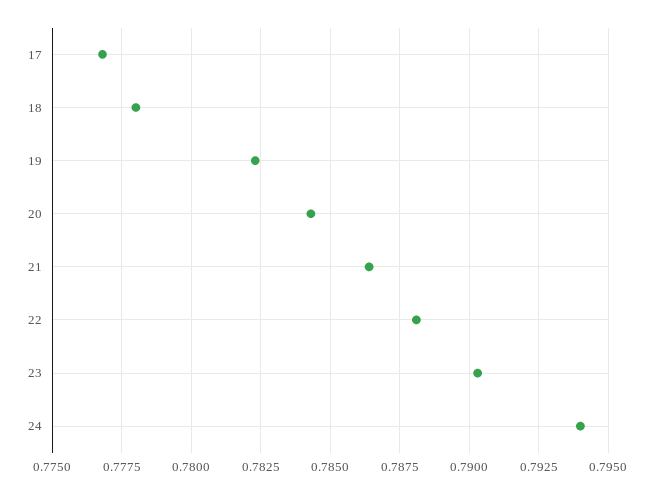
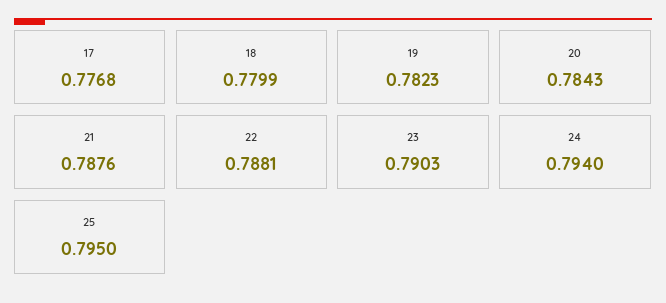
18: 0.778 -> 0.7799
21: 0.7865 -> 0.7876
25: none -> 0.795

